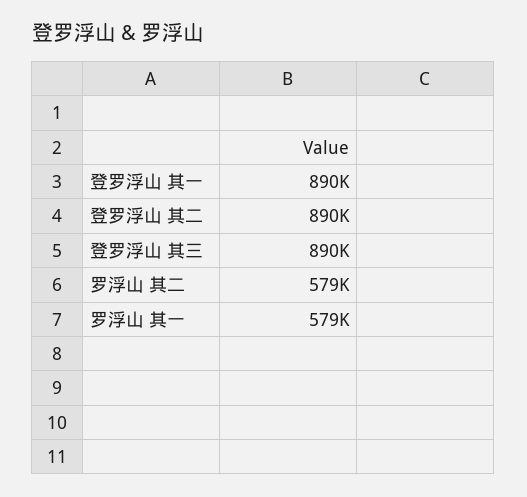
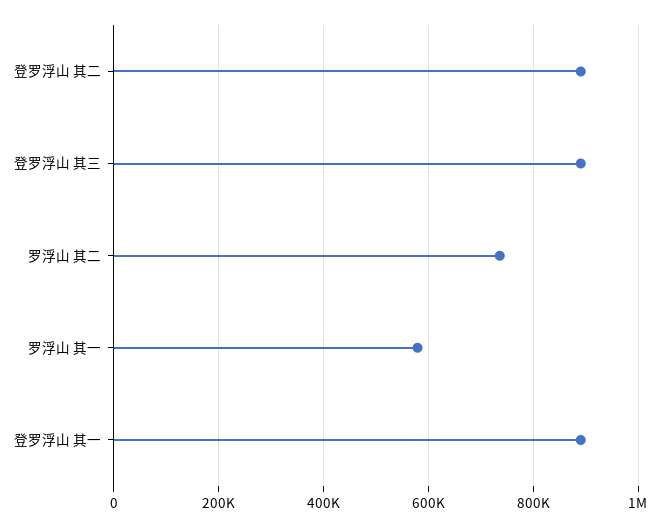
罗浮山 其二: 579000 -> 740000

